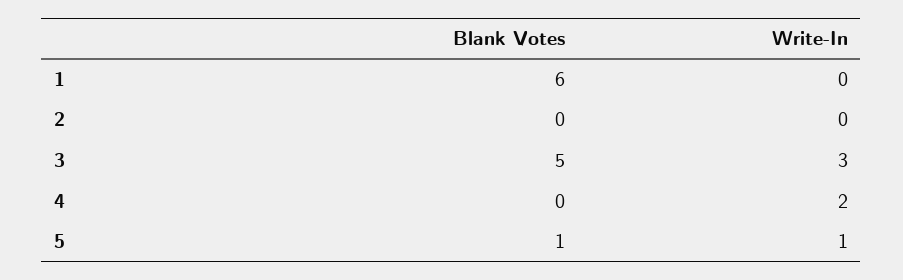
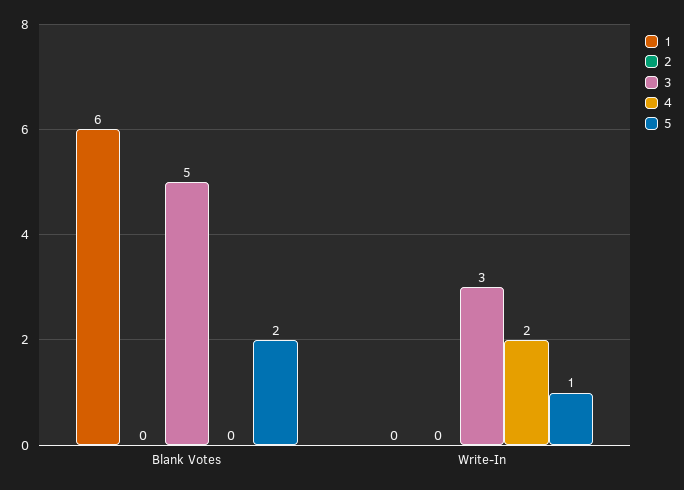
5, Blank Votes: 1 -> 2

